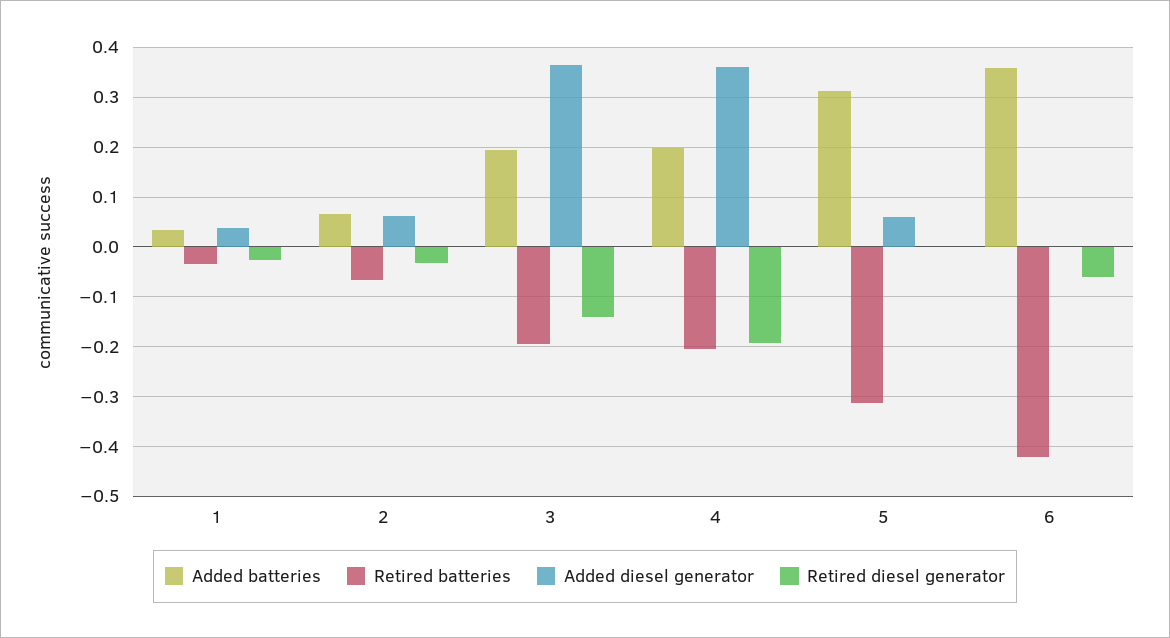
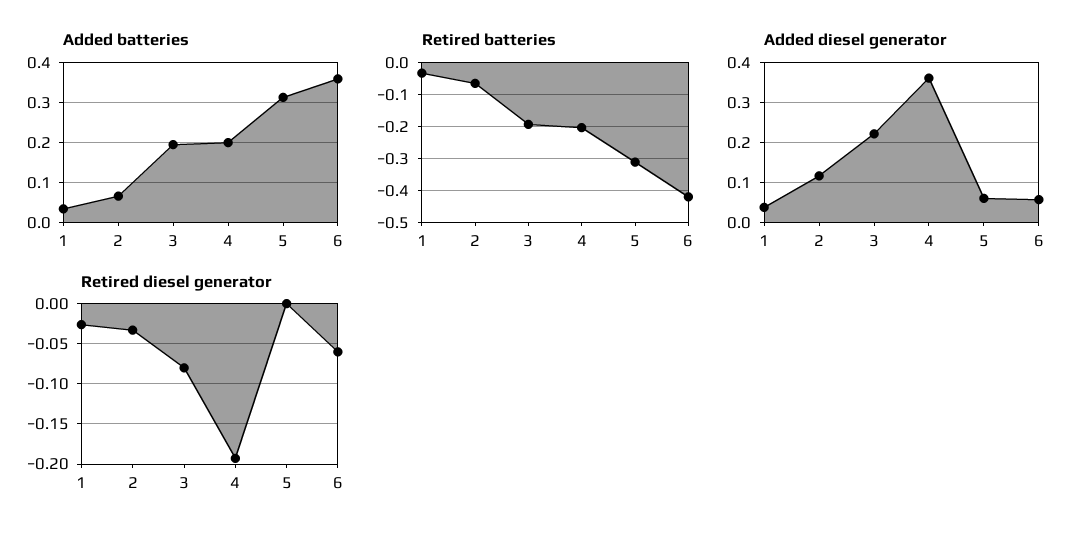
Added diesel generator, 2: 0.06 -> 0.12
Added diesel generator, 3: 0.36 -> 0.22
Retired diesel generator, 3: -0.14 -> -0.08
Added diesel generator, 6: 0 -> 0.06

